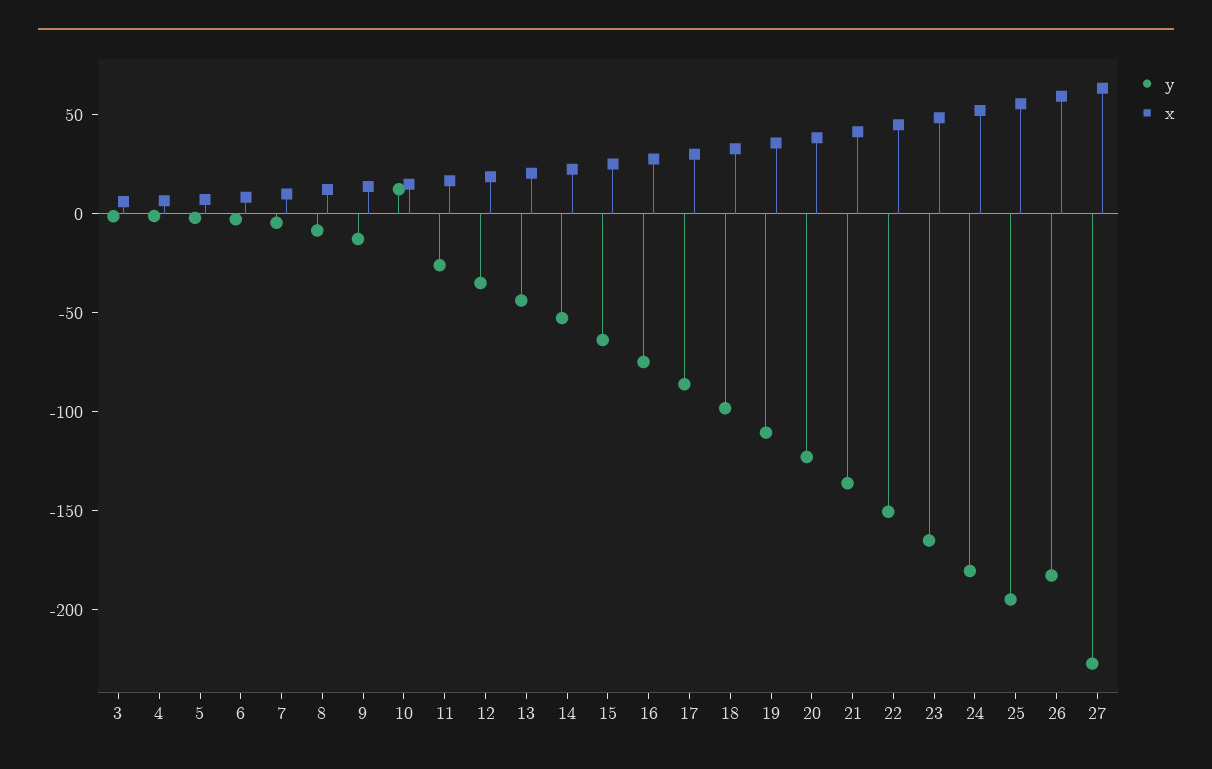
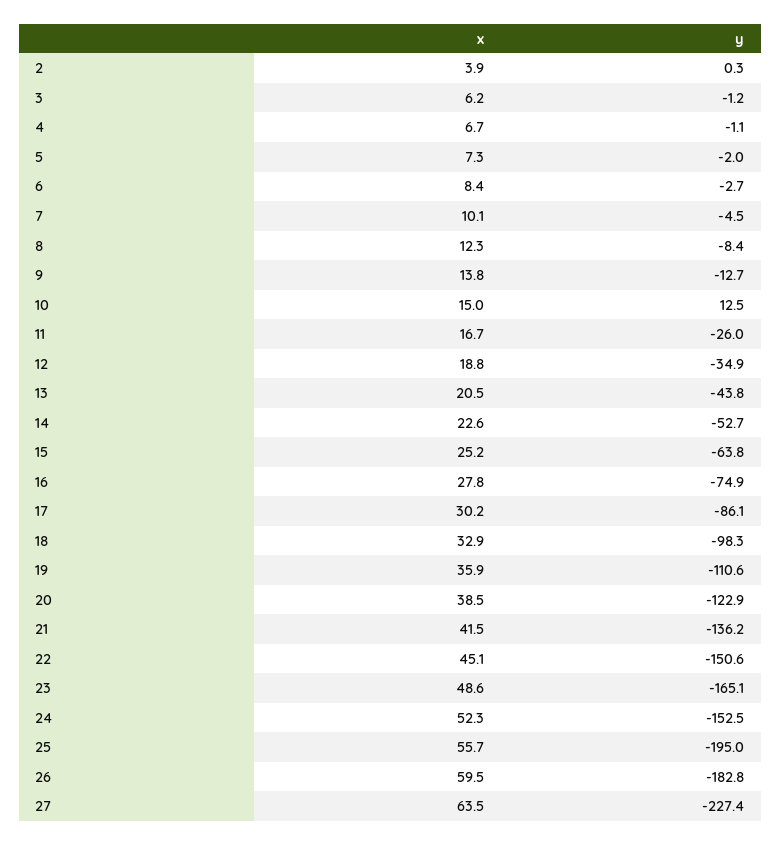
y, 24: -180 -> -152.5
x, 2: none -> 3.9
y, 2: none -> 0.3

